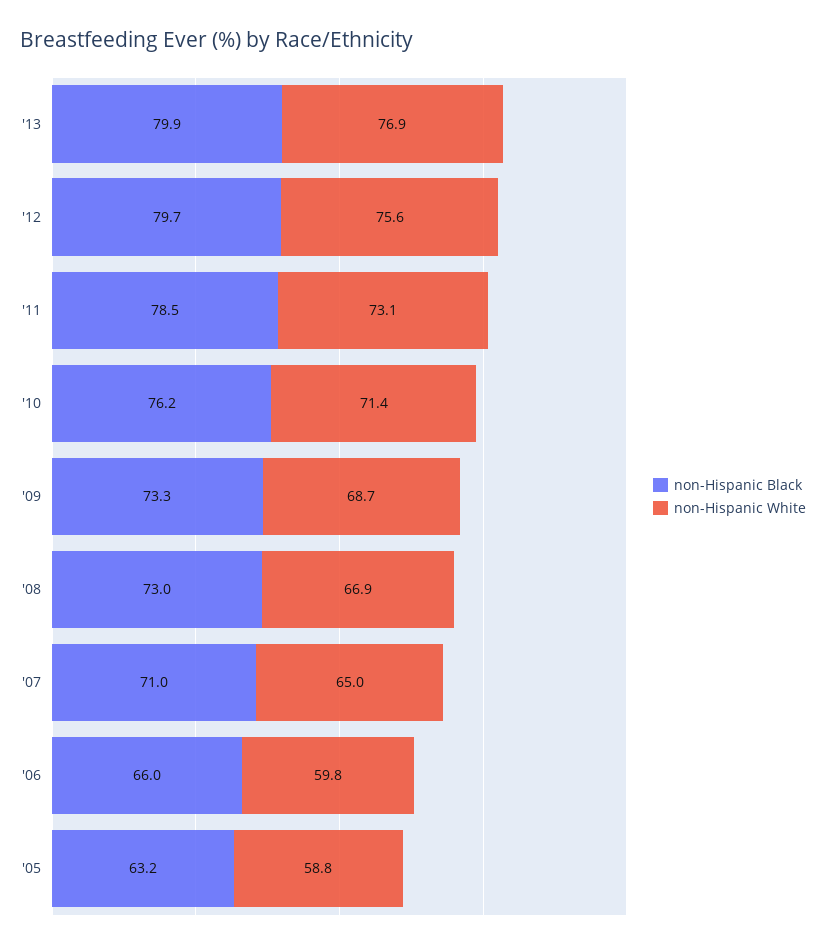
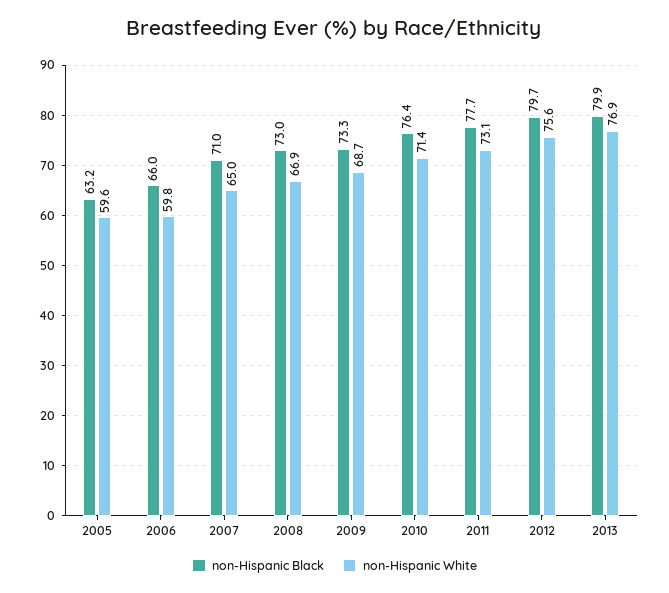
non-Hispanic Black, '11: 78.5 -> 77.7
non-Hispanic Black, '10: 76.2 -> 76.4
non-Hispanic White, '05: 58.8 -> 59.6

